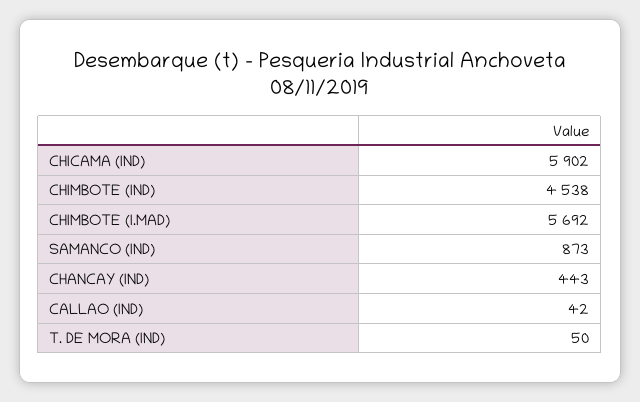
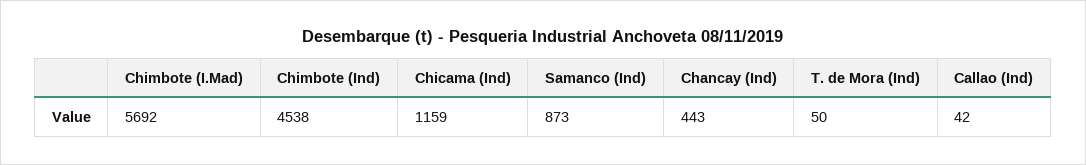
CHICAMA (IND): 5902 -> 1159

